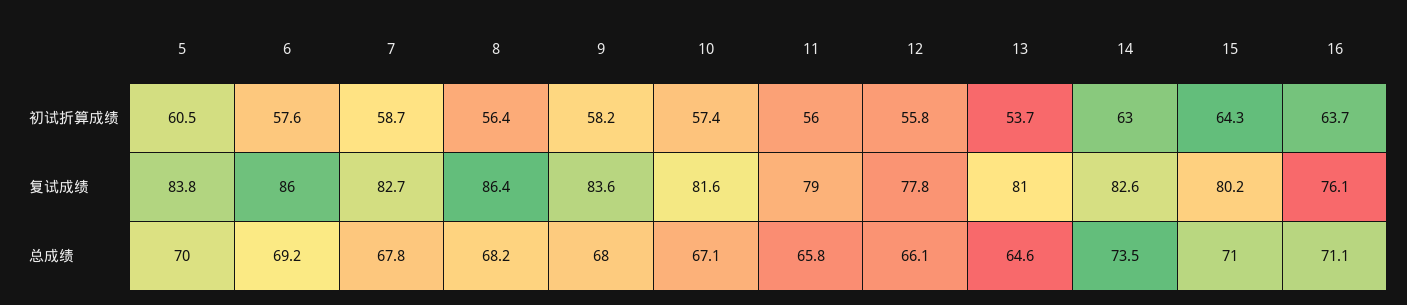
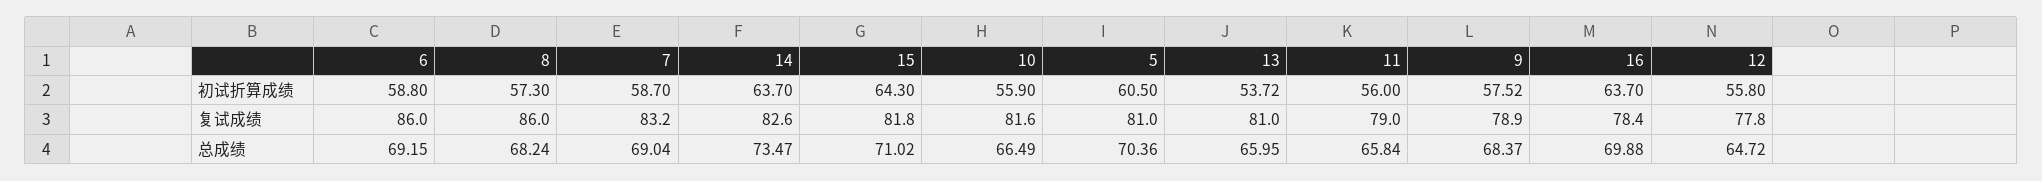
6, 初试折算成绩: 57.6 -> 58.8
8, 初试折算成绩: 56.4 -> 57.3
9, 初试折算成绩: 58.2 -> 57.52
10, 初试折算成绩: 57.4 -> 55.9
14, 初试折算成绩: 63 -> 63.7
5, 复试成绩: 83.8 -> 81
7, 复试成绩: 82.7 -> 83.2
8, 复试成绩: 86.4 -> 86
9, 复试成绩: 83.6 -> 78.9
15, 复试成绩: 80.2 -> 81.8
16, 复试成绩: 76.1 -> 78.4
5, 总成绩: 70 -> 70.36
7, 总成绩: 67.8 -> 69.04
9, 总成绩: 68 -> 68.37
10, 总成绩: 67.1 -> 66.49
12, 总成绩: 66.1 -> 64.72
13, 总成绩: 64.6 -> 65.95
16, 总成绩: 71.1 -> 69.88

